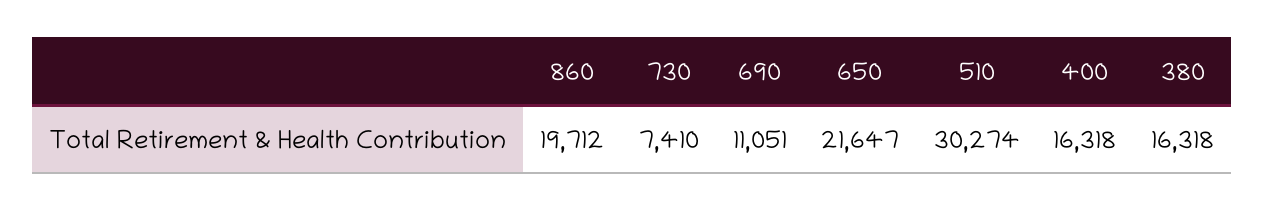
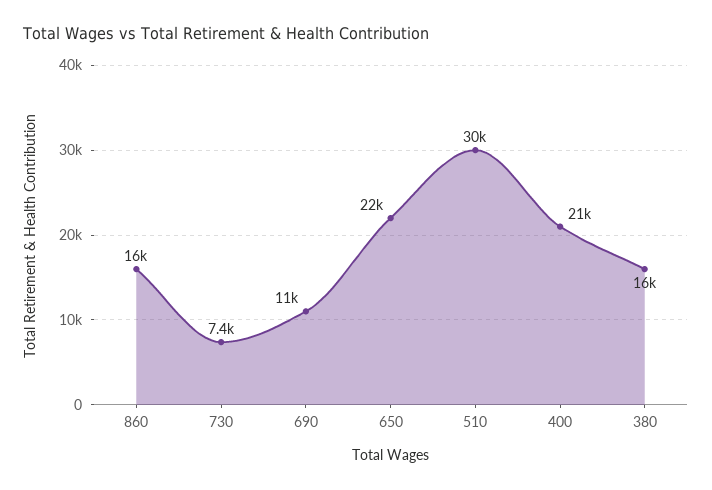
860: 19712 -> 16000
400: 16318 -> 21000

